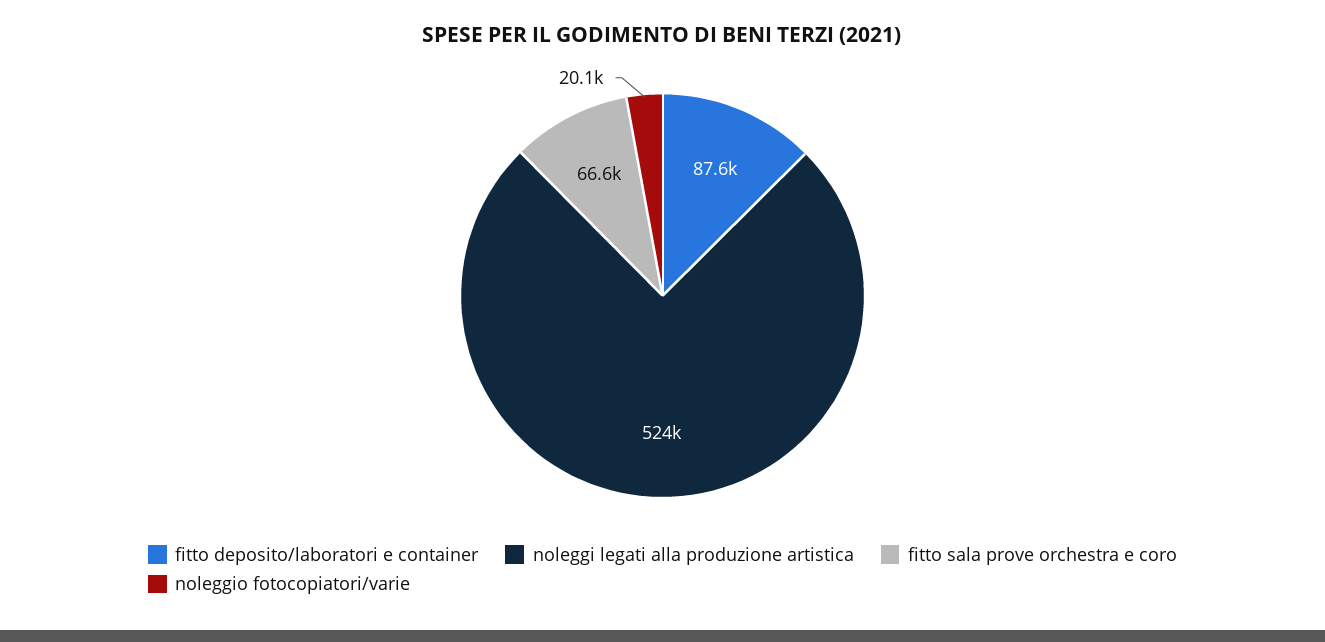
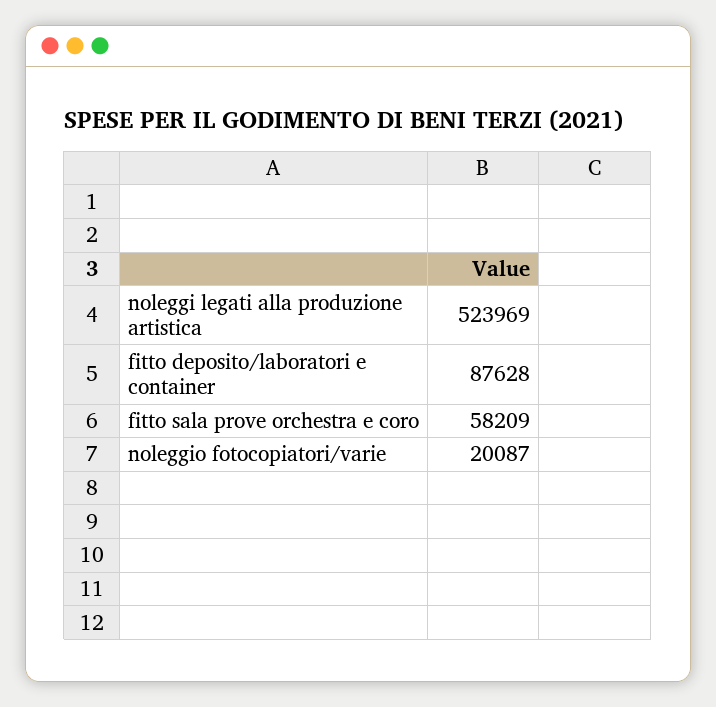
fitto sala prove orchestra e coro: 66600 -> 58209

